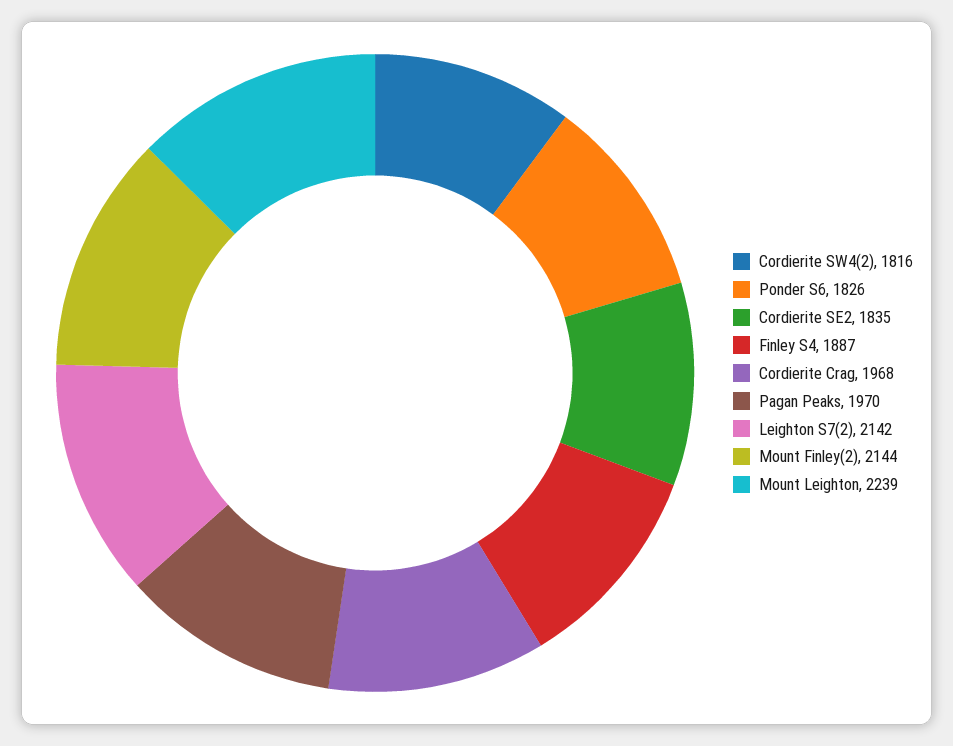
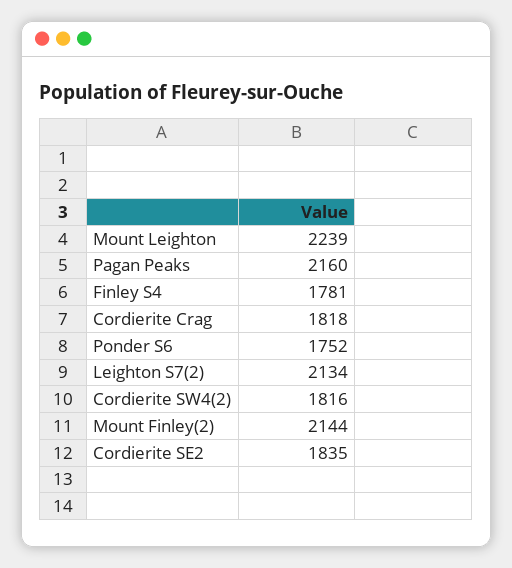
Ponder S6: 1826 -> 1752
Finley S4: 1887 -> 1781
Cordierite Crag: 1968 -> 1818
Pagan Peaks: 1970 -> 2160
Leighton S7(2): 2142 -> 2134

